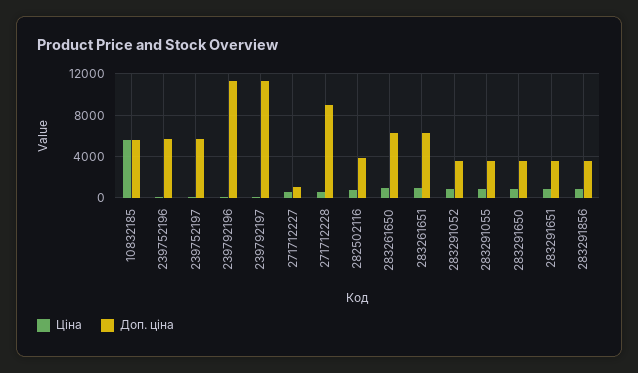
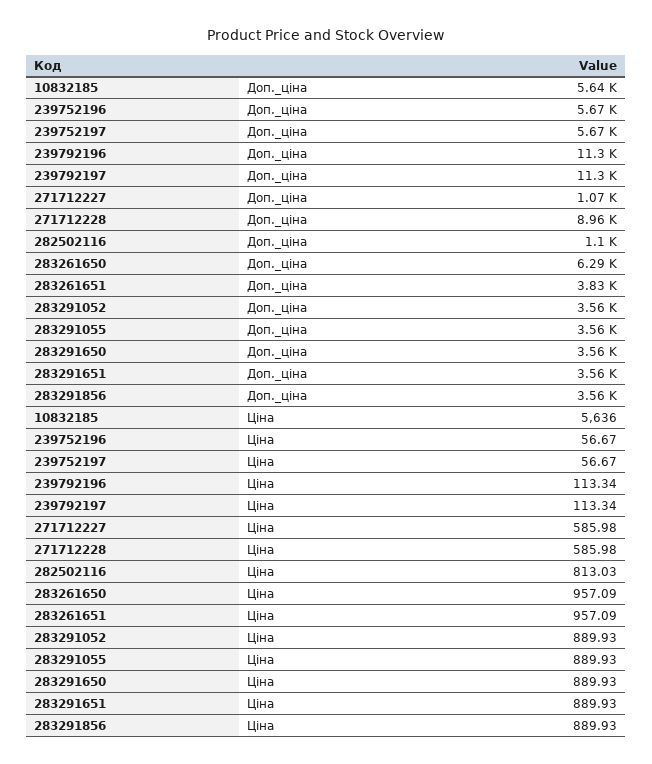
Доп. ціна, 282502116: 4000 -> 1100
Доп. ціна, 283261651: 6000 -> 3830

